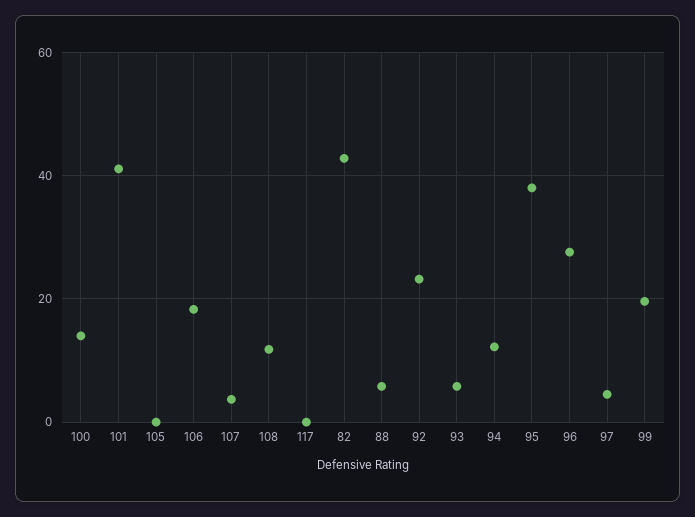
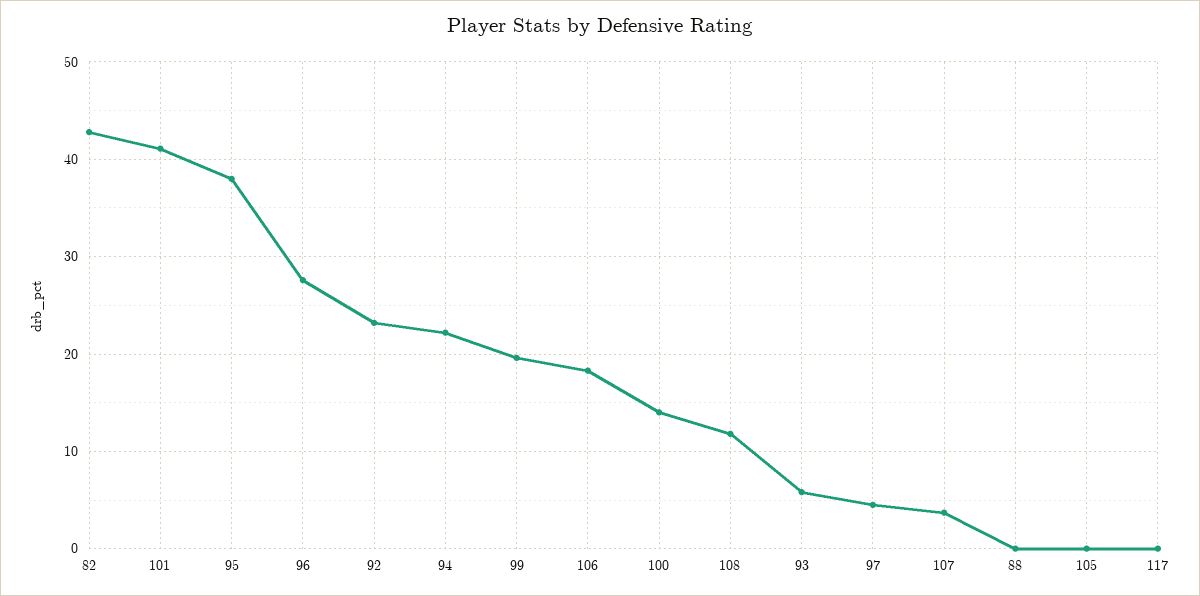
88: 6 -> 0
94: 12 -> 22

